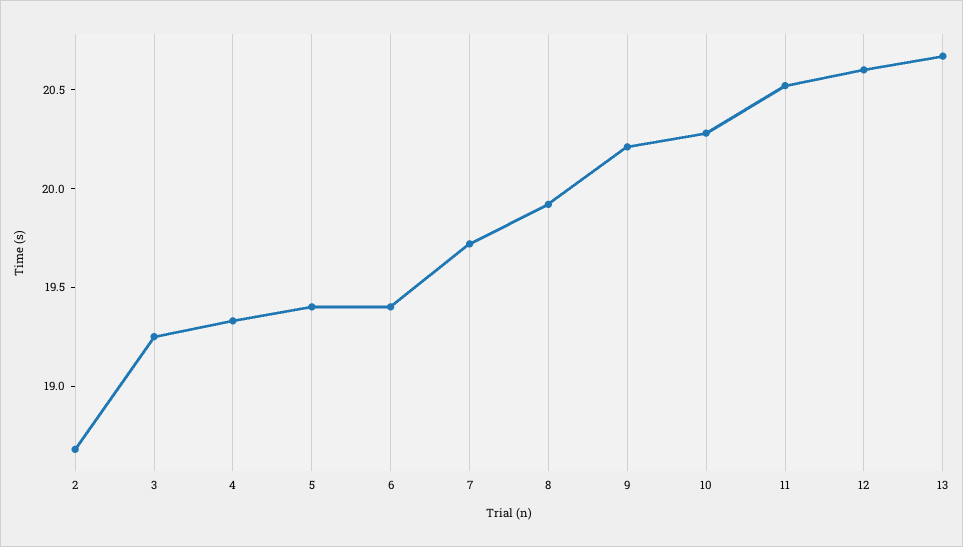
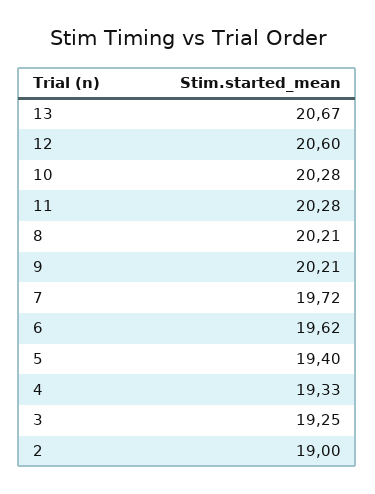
2: 18.7 -> 19
6: 19.4 -> 19.62
8: 19.9 -> 20.21
11: 20.5 -> 20.28

